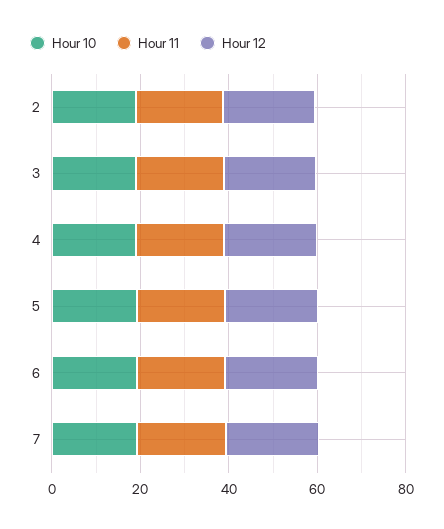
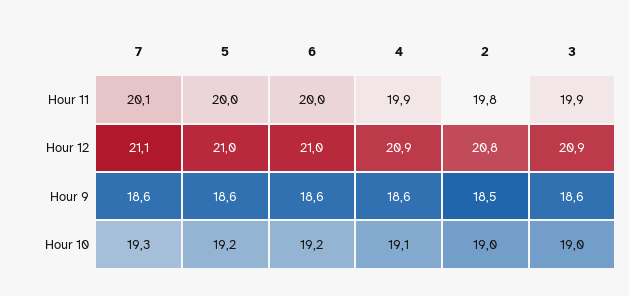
Hour 9, 7: none -> 18.6
Hour 9, 5: none -> 18.6
Hour 9, 6: none -> 18.6
Hour 9, 4: none -> 18.6
Hour 9, 2: none -> 18.5
Hour 9, 3: none -> 18.6

